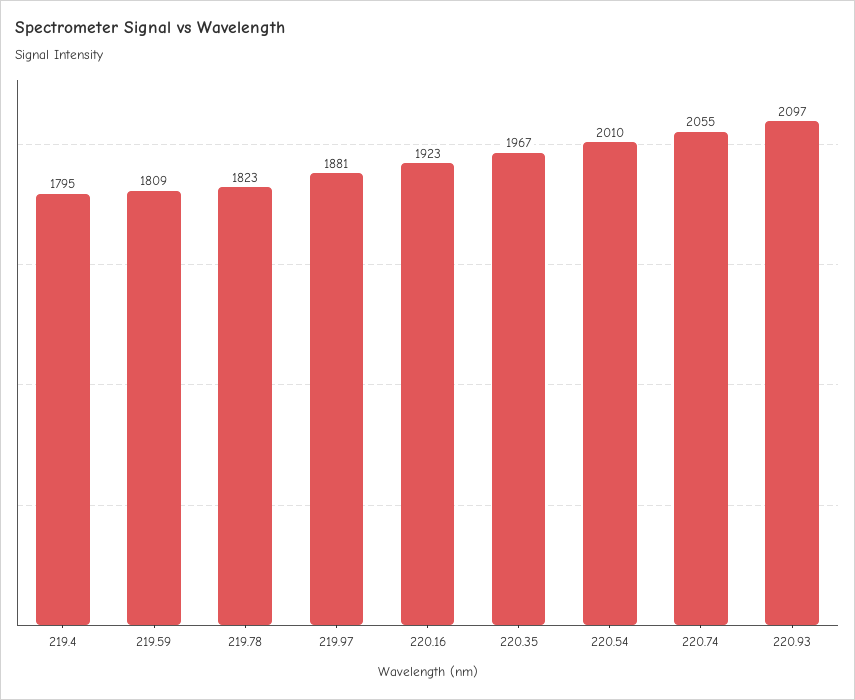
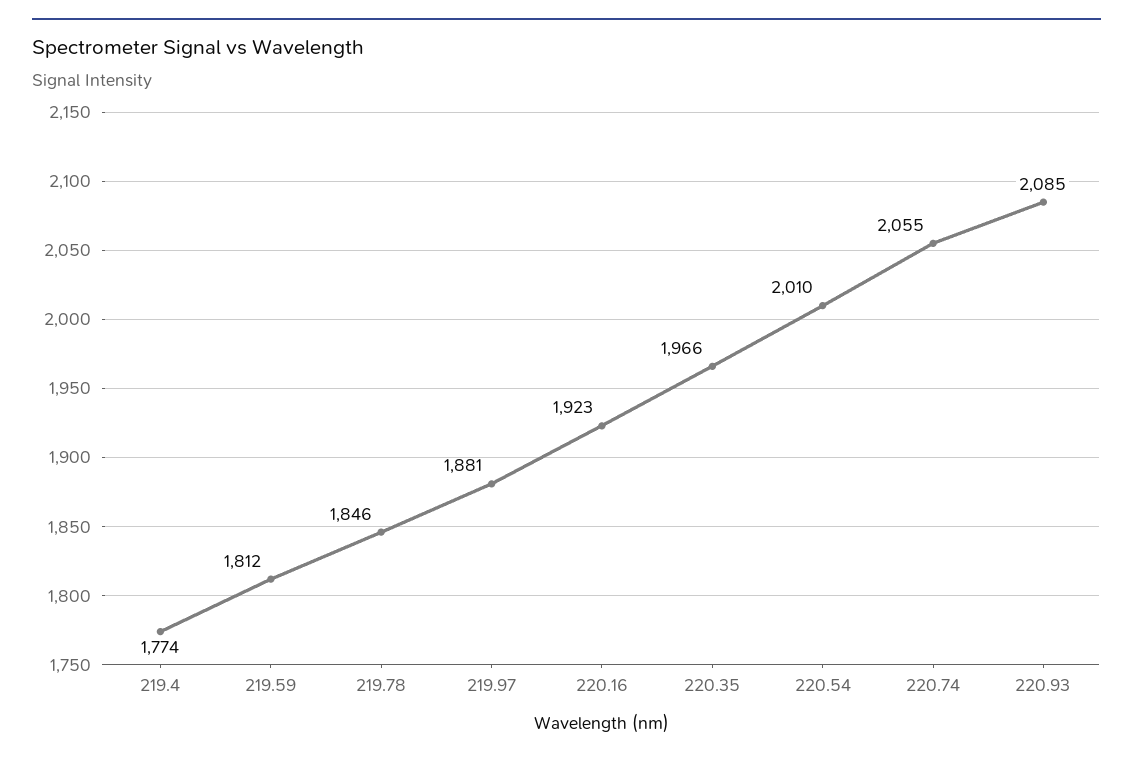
219.4: 1795 -> 1774
219.59: 1809 -> 1812
219.78: 1823 -> 1846
220.35: 1967 -> 1966
220.93: 2097 -> 2085

